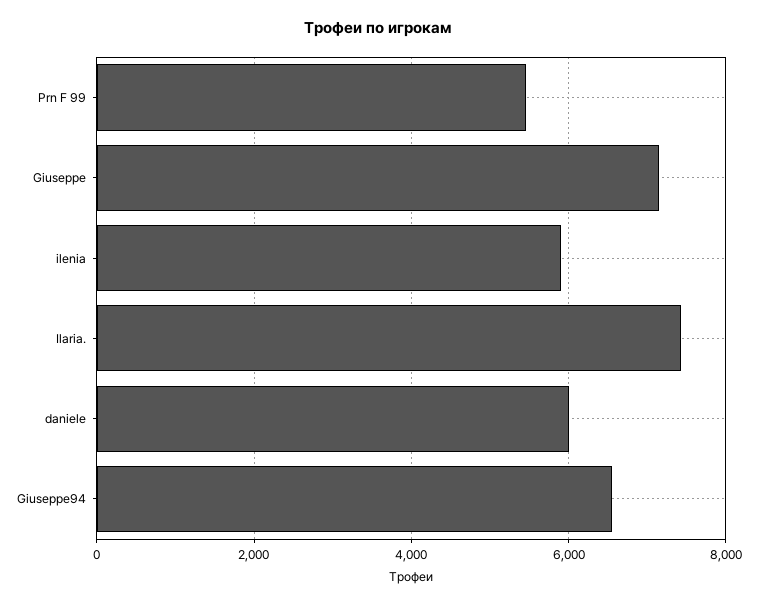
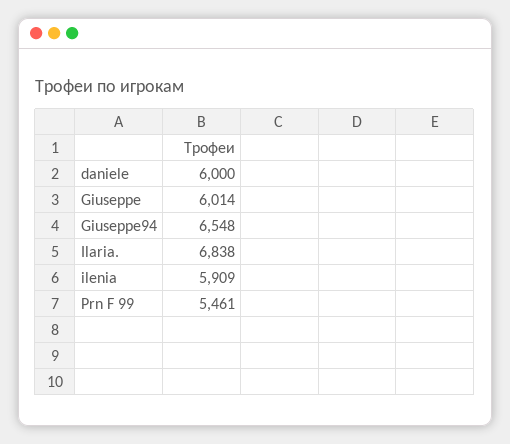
Giuseppe: 7200 -> 6014
Ilaria.: 7400 -> 6838

